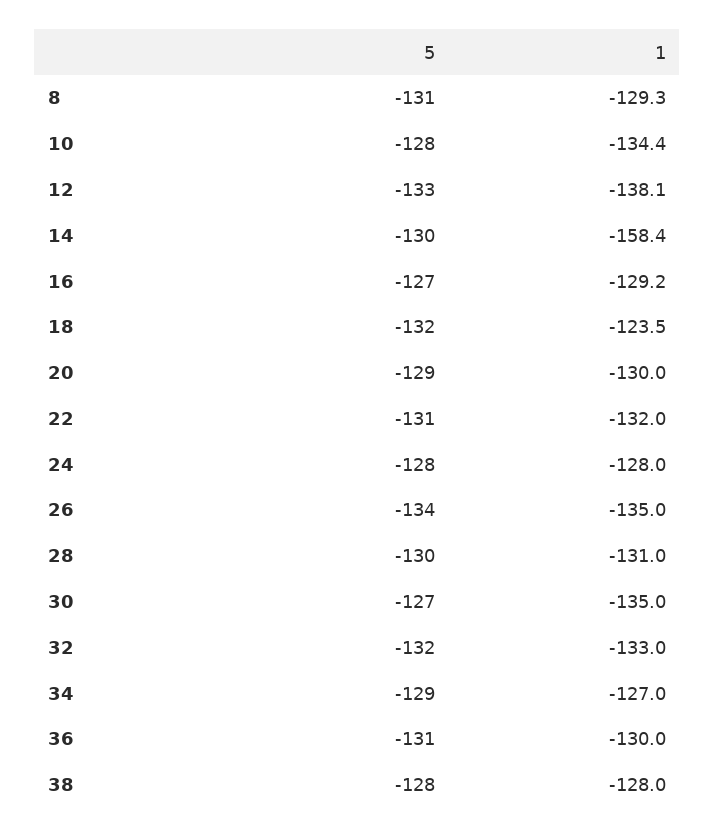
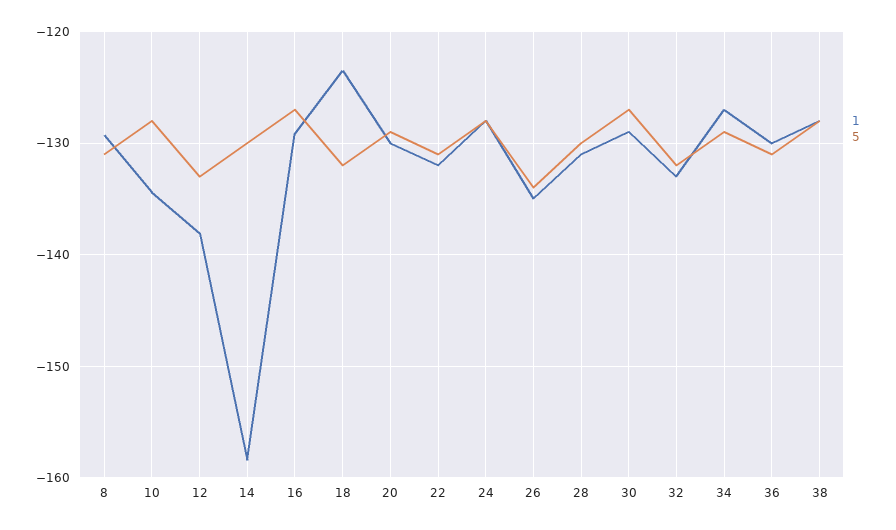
1, 30: -135 -> -129

